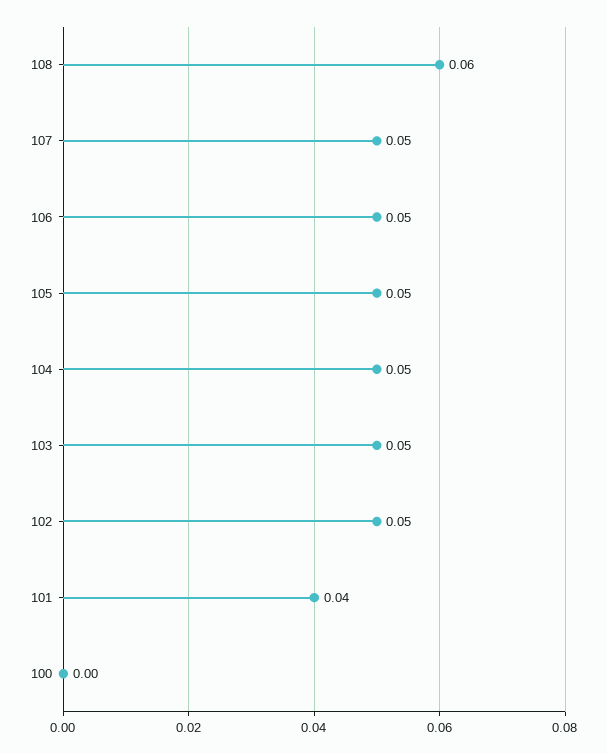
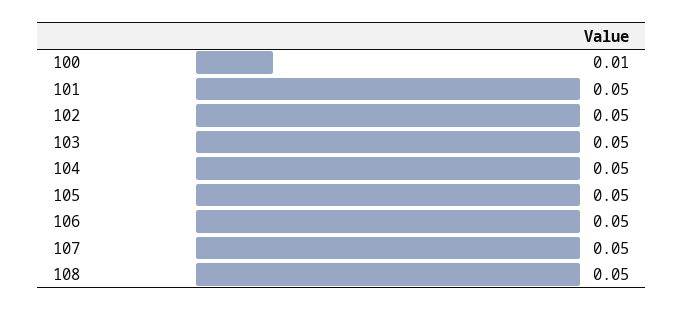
108: 0.06 -> 0.05
101: 0.04 -> 0.05
100: 0 -> 0.01

